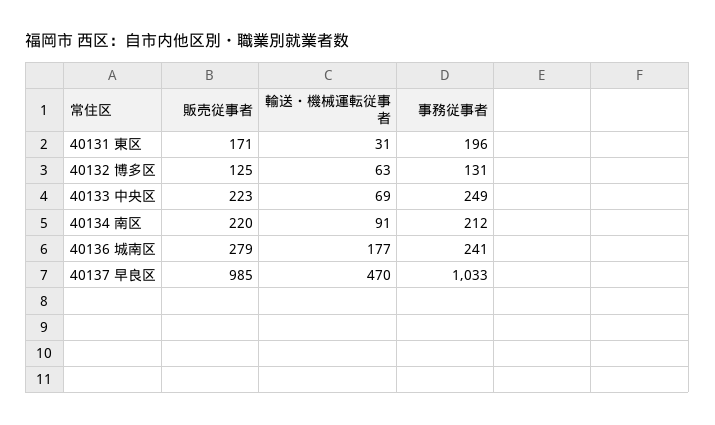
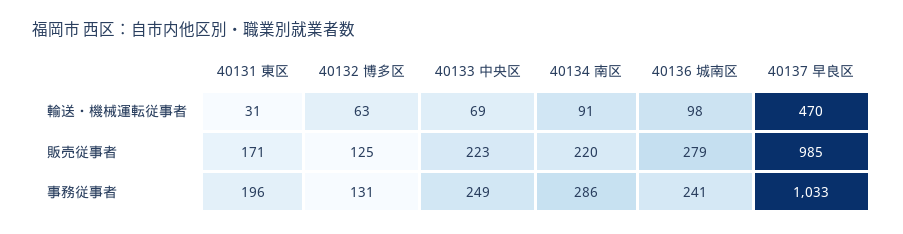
事務従事者, 40134 南区: 212 -> 286
輸送・機械運転従事者, 40136 城南区: 177 -> 98

